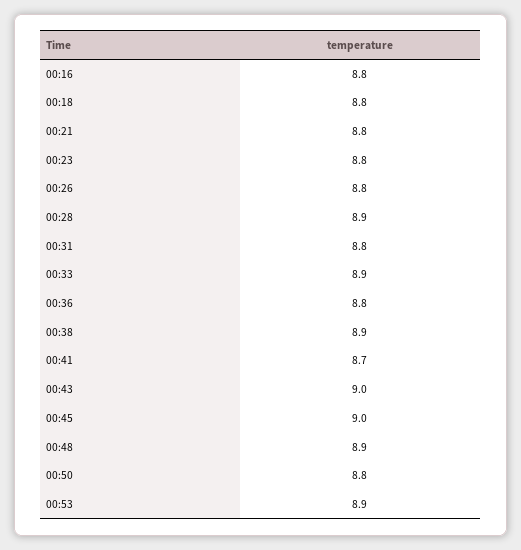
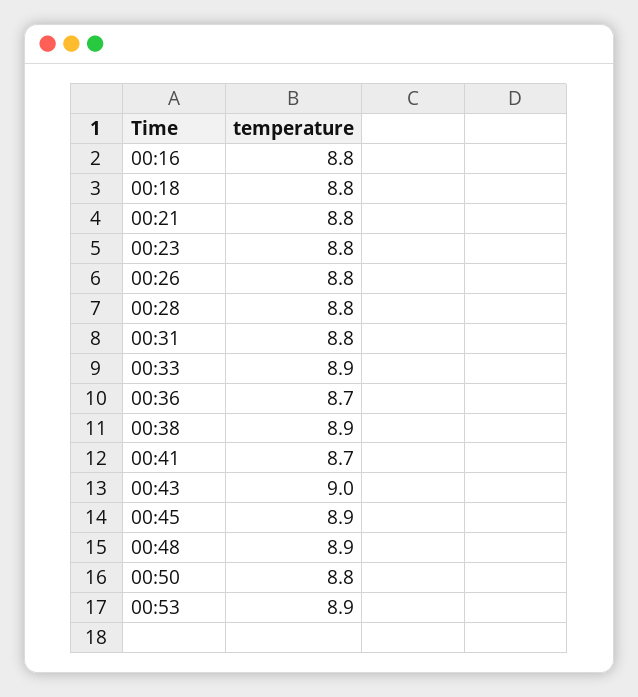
00:28: 8.9 -> 8.8
00:36: 8.8 -> 8.7
00:45: 9 -> 8.9

